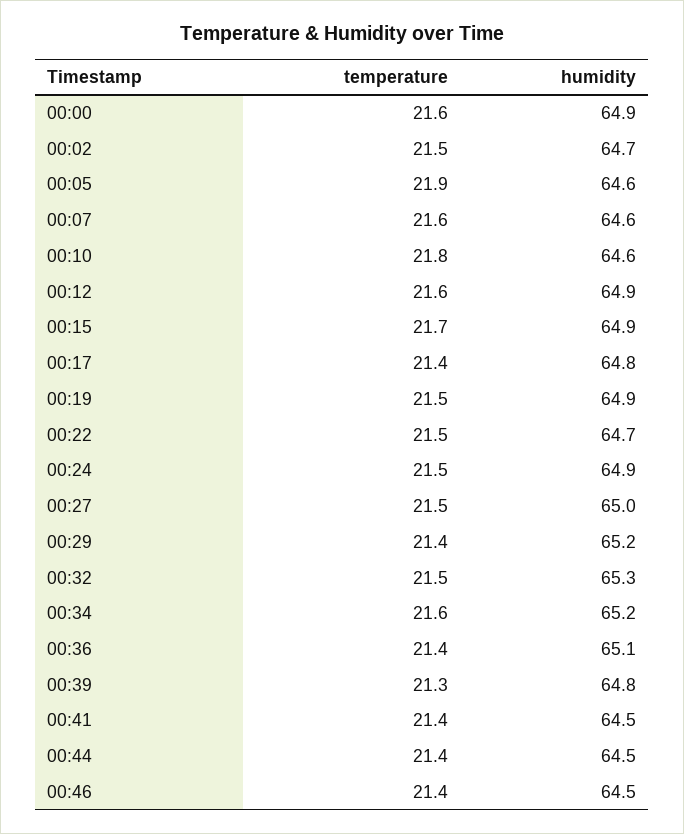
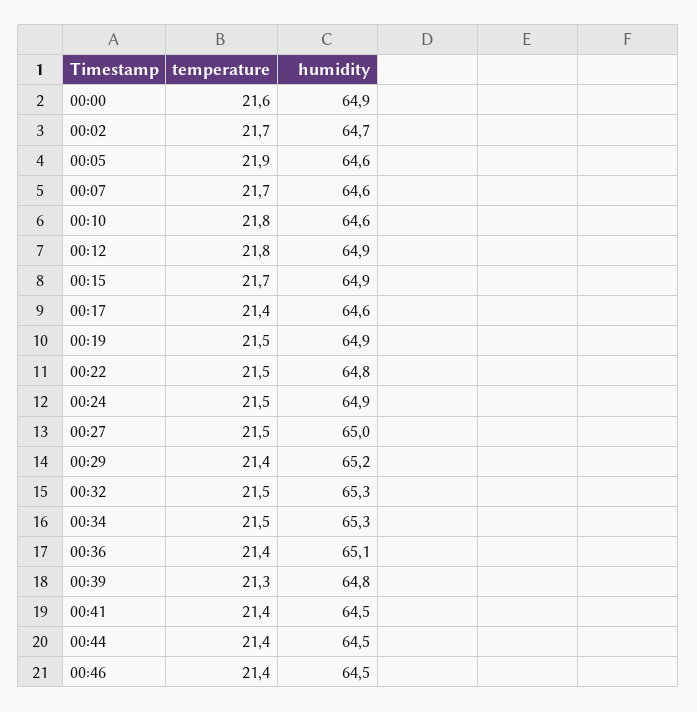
temperature, 00:02: 21.5 -> 21.7
temperature, 00:07: 21.6 -> 21.7
temperature, 00:12: 21.6 -> 21.8
humidity, 00:17: 64.8 -> 64.6
humidity, 00:22: 64.7 -> 64.8
temperature, 00:34: 21.6 -> 21.5
humidity, 00:34: 65.2 -> 65.3

